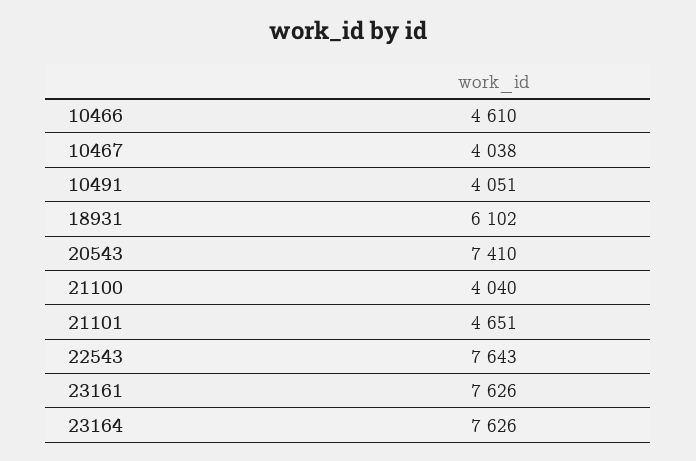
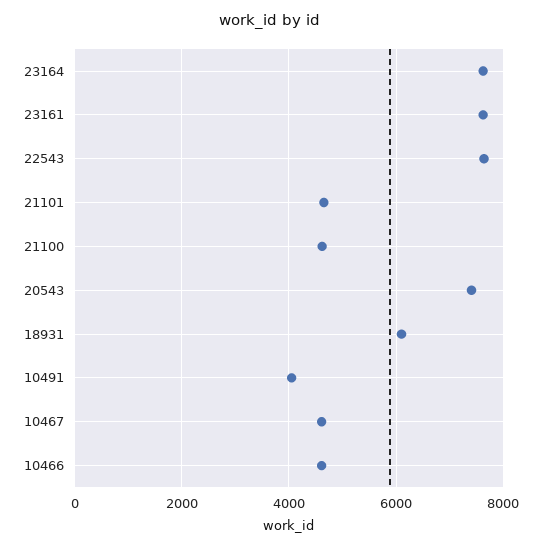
10467: 4038 -> 4600
21100: 4040 -> 4600

